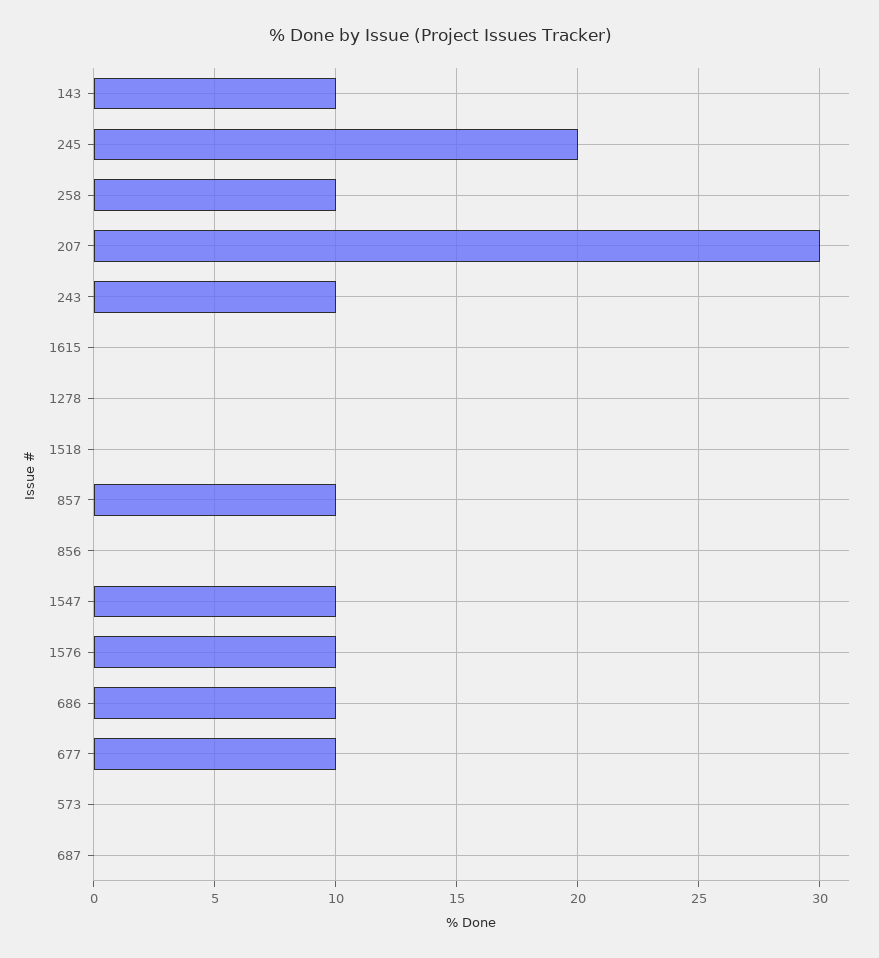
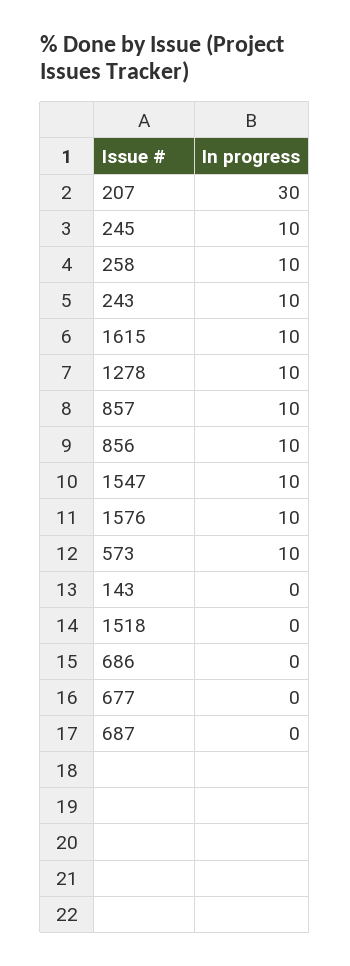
143: 10 -> 0
245: 20 -> 10
1615: 0 -> 10
1278: 0 -> 10
856: 0 -> 10
686: 10 -> 0
677: 10 -> 0
573: 0 -> 10

